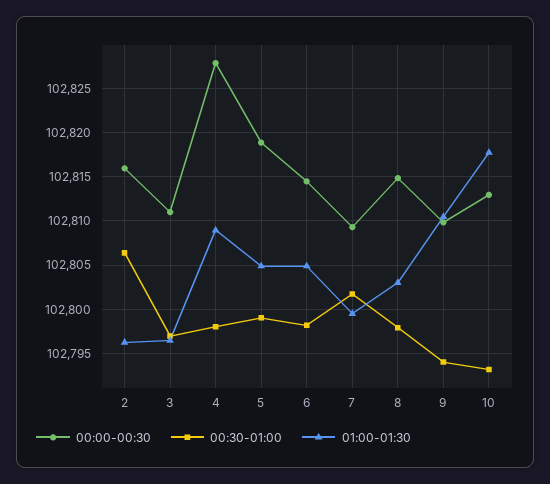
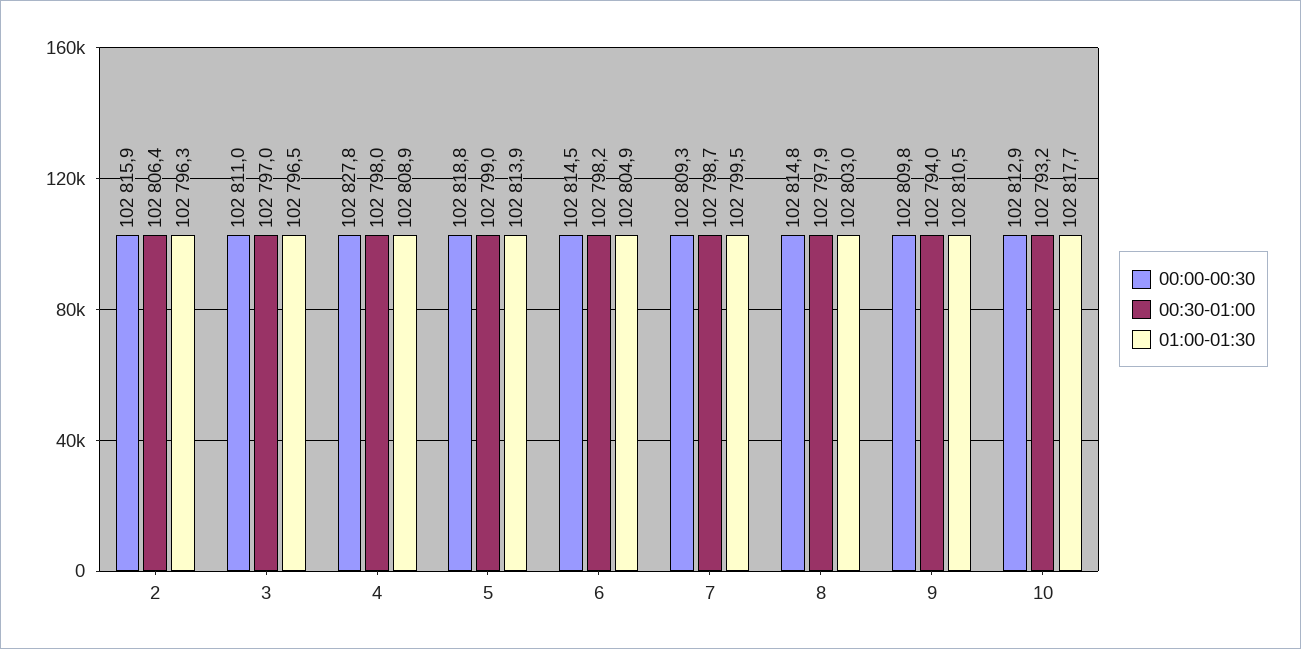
01:00-01:30, 5: 102805 -> 102813.9
00:30-01:00, 7: 102802 -> 102798.7

